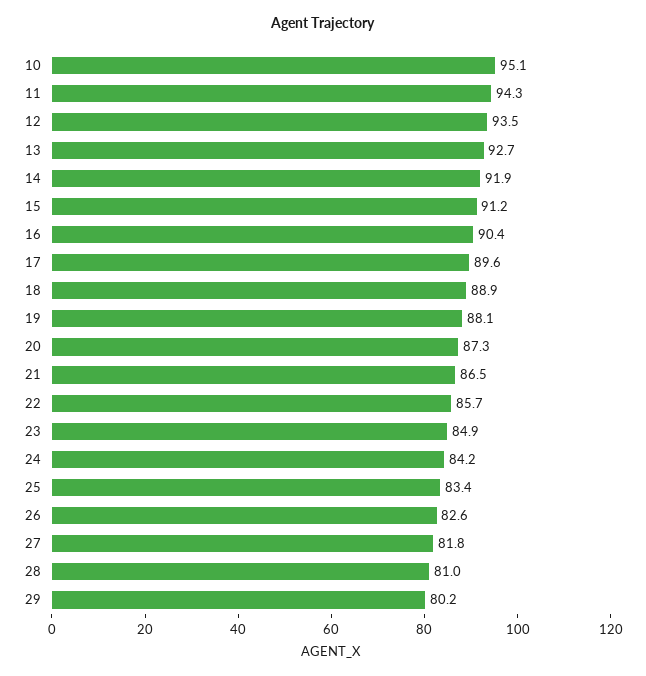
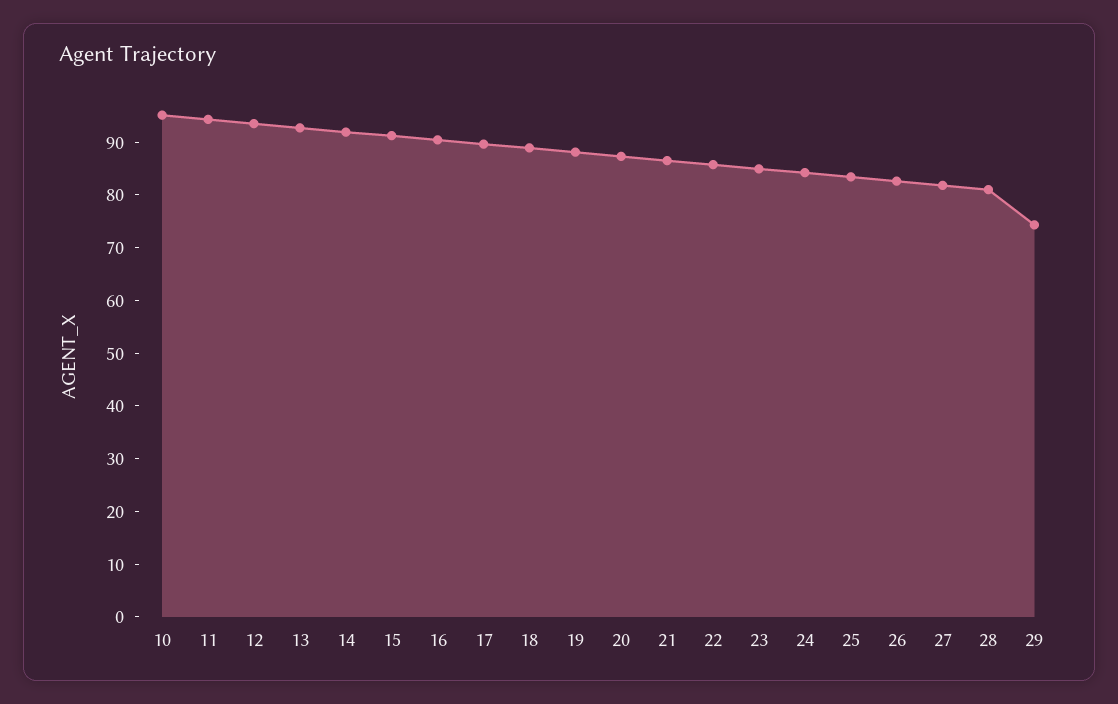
29: 80.2 -> 74

